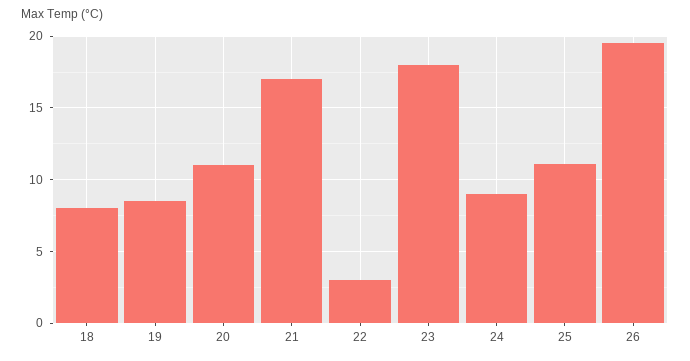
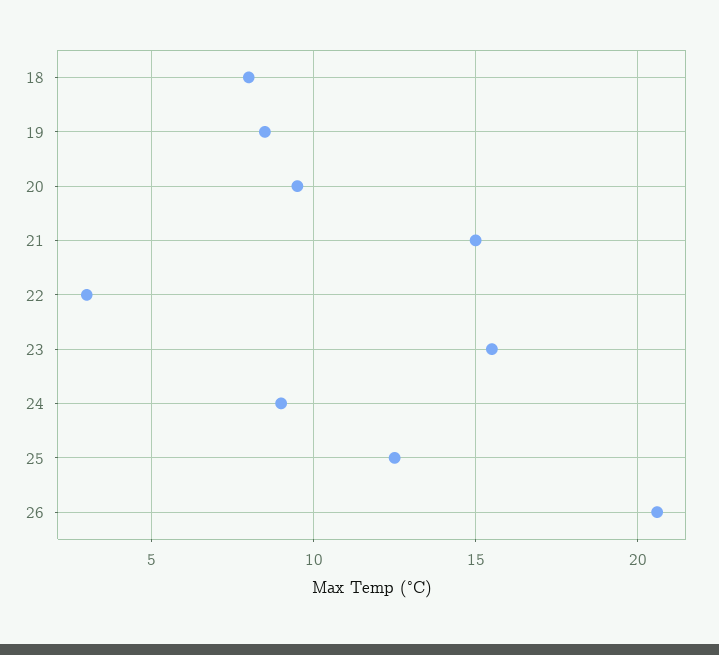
20: 11 -> 9.5
21: 17 -> 15
23: 18 -> 15.5
25: 11 -> 12.5
26: 19.5 -> 20.5

